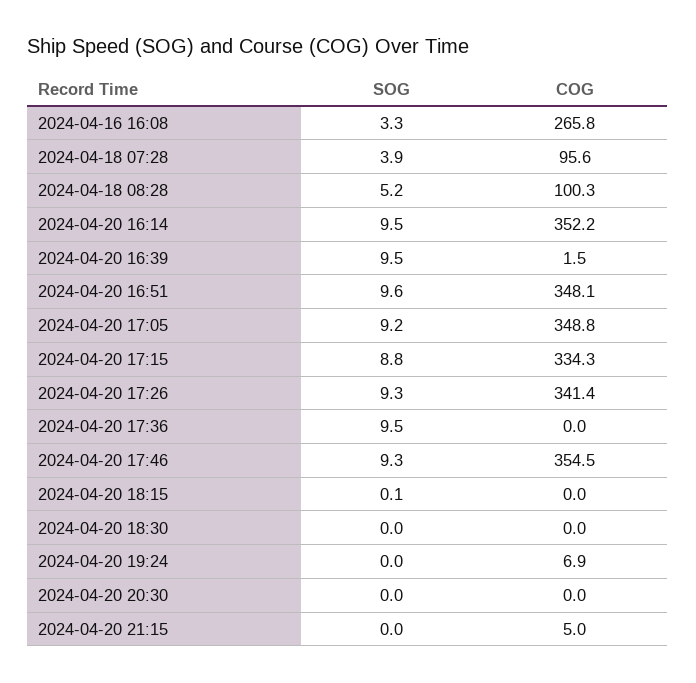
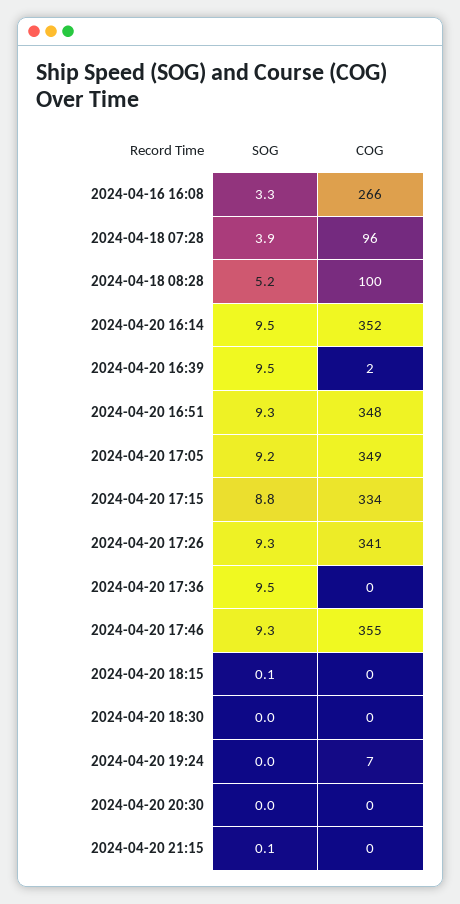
SOG, 2024-04-20 16:51: 9.6 -> 9.3
SOG, 2024-04-20 21:15: 0 -> 0.1
COG, 2024-04-20 21:15: 5 -> 0

